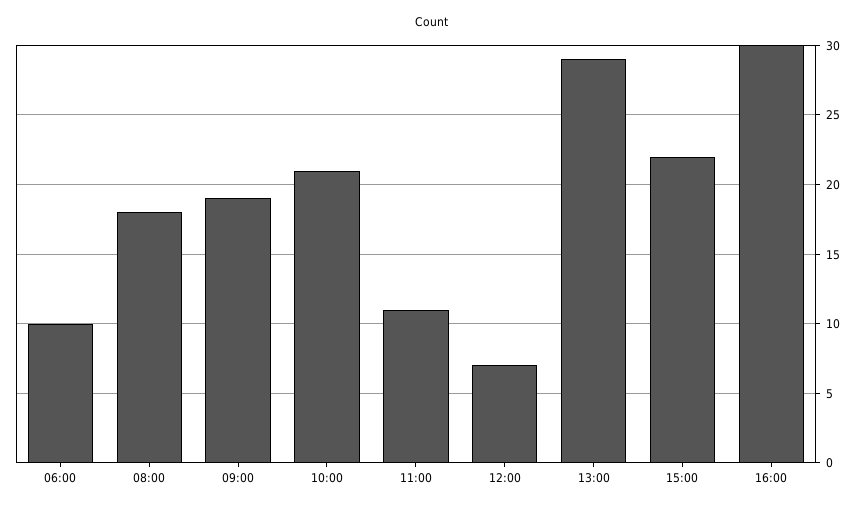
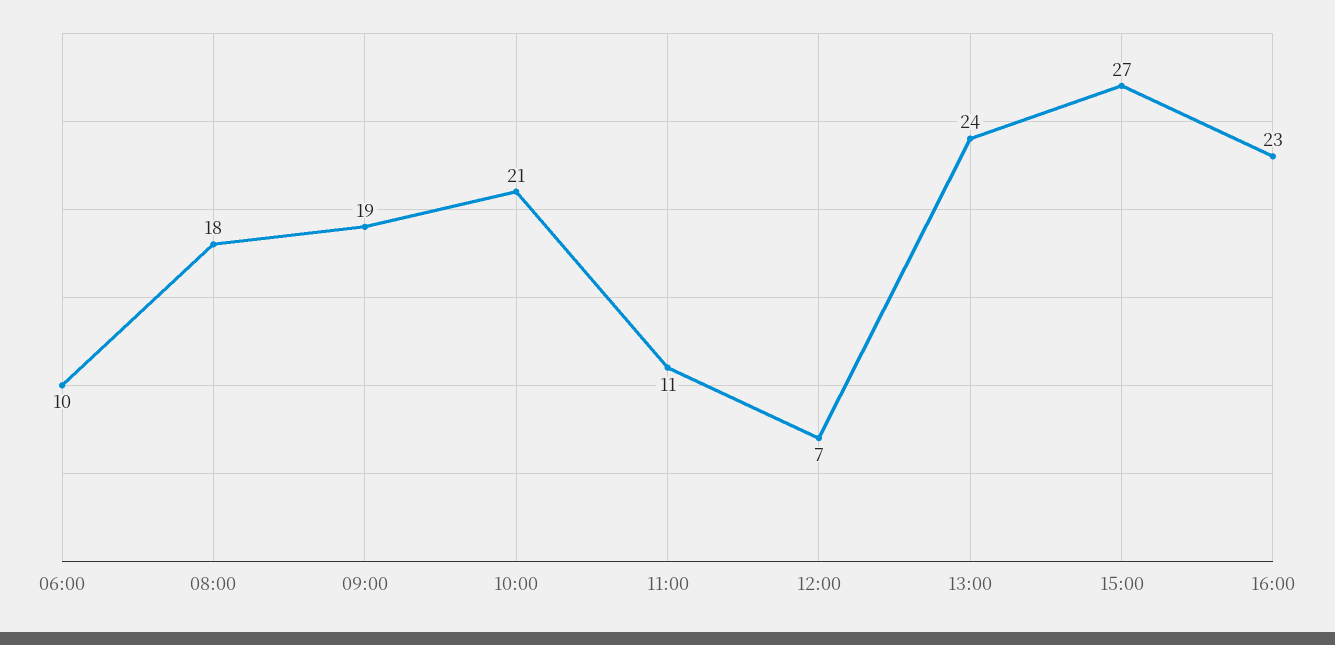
13:00: 29 -> 24
15:00: 22 -> 27
16:00: 30 -> 23

